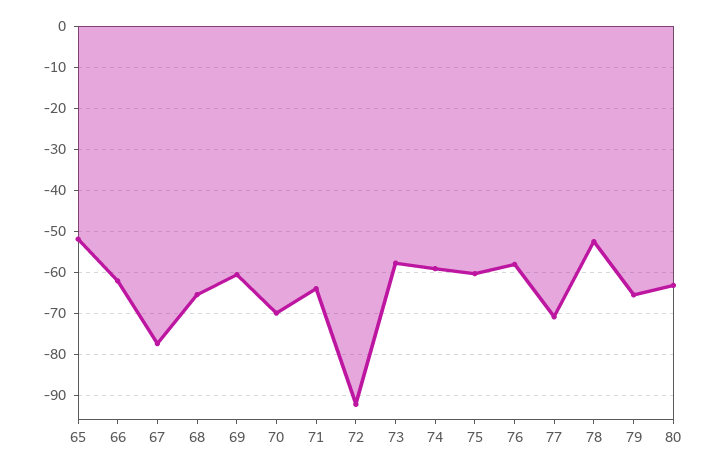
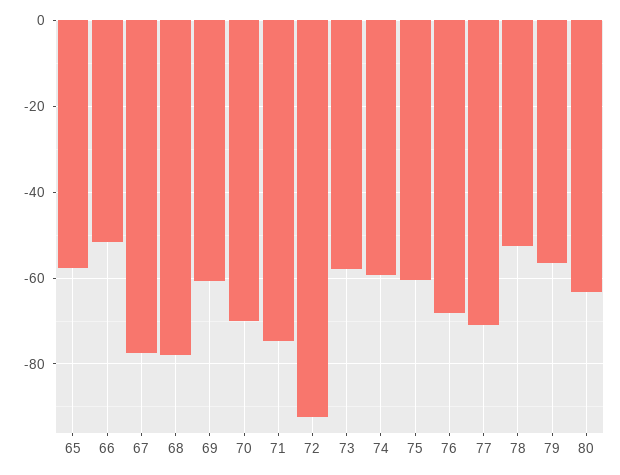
65: -52 -> -58
66: -62 -> -52
68: -66 -> -78
71: -64 -> -74
76: -58 -> -68
79: -66 -> -56

